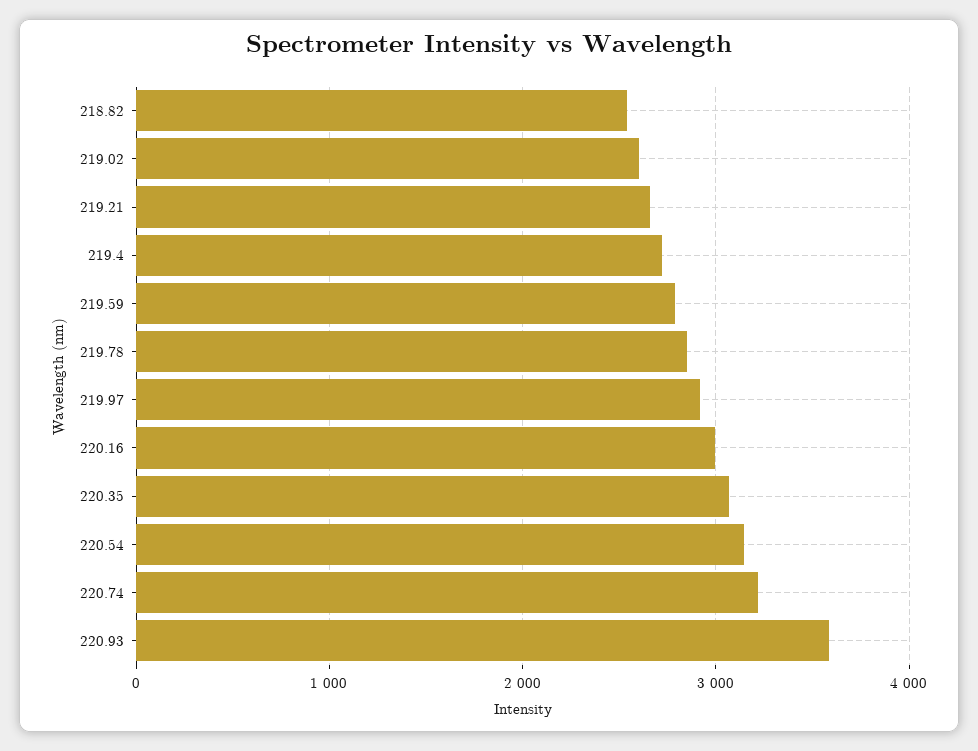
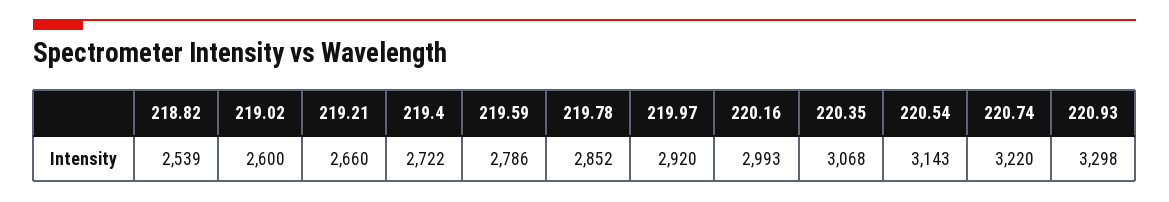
220.93: 3600 -> 3298

